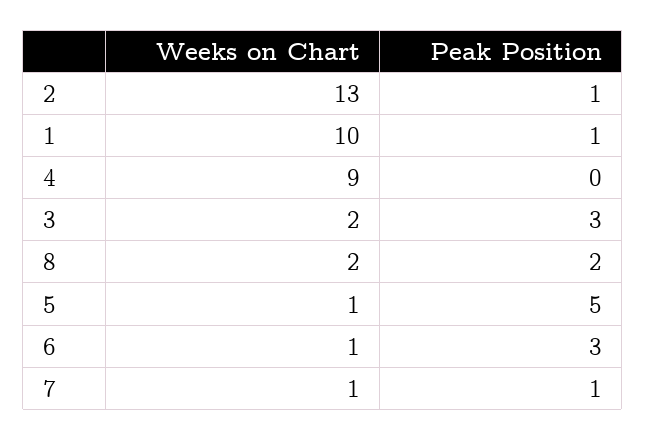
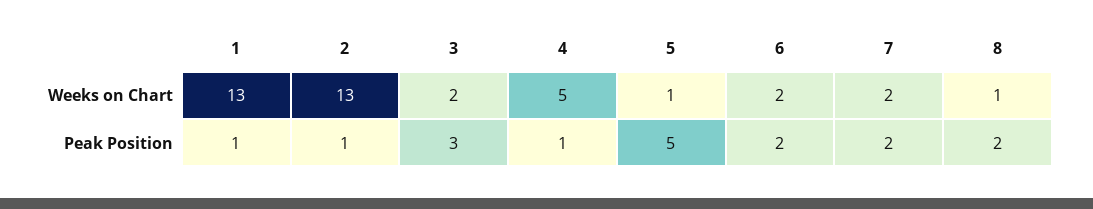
Weeks on Chart, 1: 10 -> 13
Weeks on Chart, 4: 9 -> 5
Peak Position, 4: 0 -> 1
Weeks on Chart, 8: 2 -> 1
Weeks on Chart, 6: 1 -> 2
Peak Position, 6: 3 -> 2
Weeks on Chart, 7: 1 -> 2
Peak Position, 7: 1 -> 2

